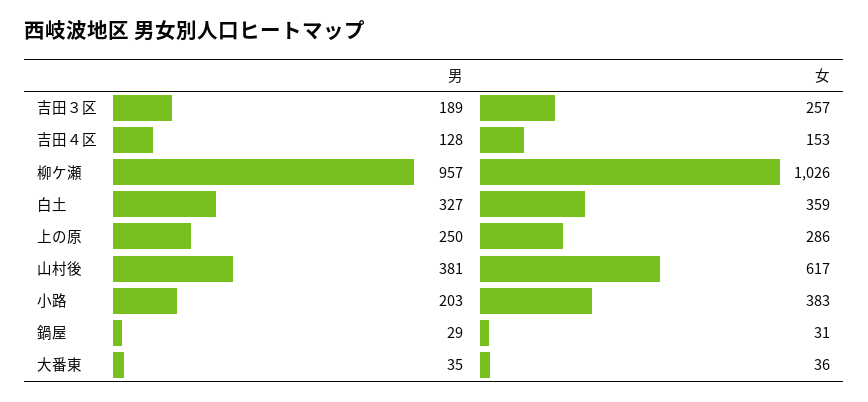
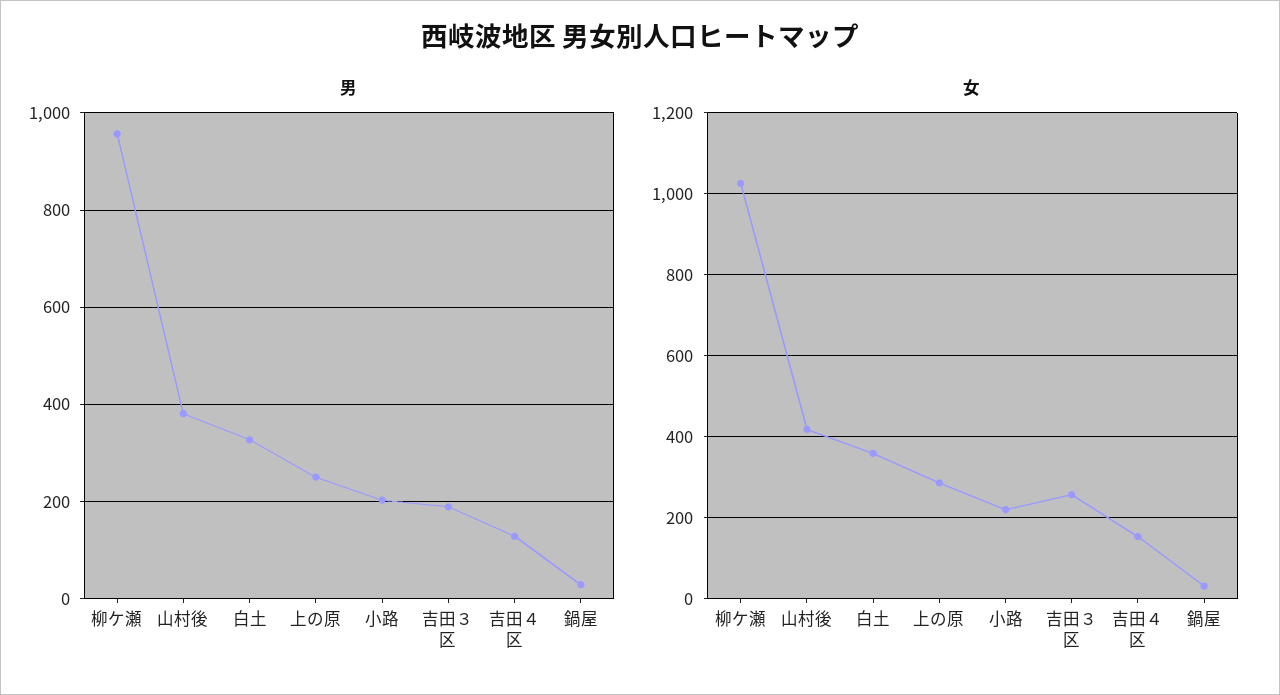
女, 山村後: 617 -> 420
女, 小路: 383 -> 220
男, 大番東: 35 -> none
女, 大番東: 36 -> none

